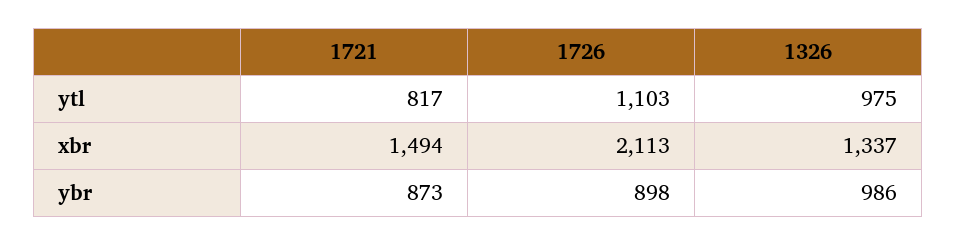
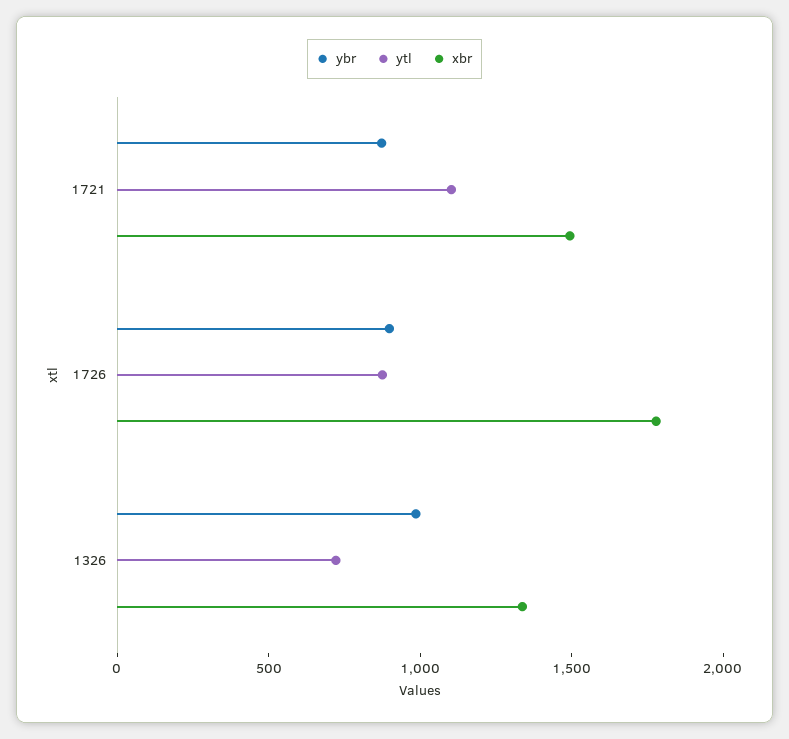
ytl, 1721: 817 -> 1100
ytl, 1726: 1103 -> 900
ytl, 1326: 975 -> 700
xbr, 1726: 2113 -> 1800

